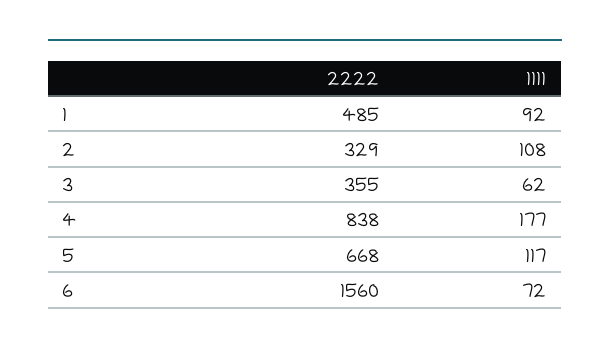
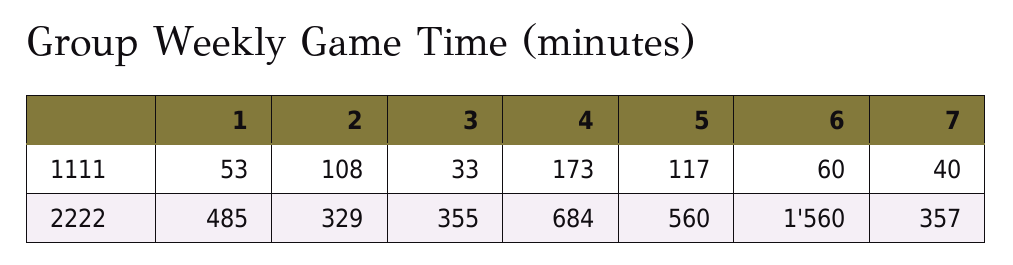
1111, 1: 92 -> 53
1111, 3: 62 -> 33
2222, 4: 838 -> 684
1111, 4: 177 -> 173
2222, 5: 668 -> 560
1111, 6: 72 -> 60
1111, 7: none -> 40
2222, 7: none -> 357

